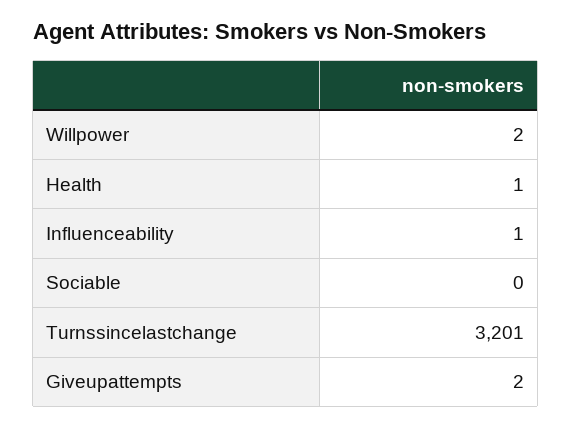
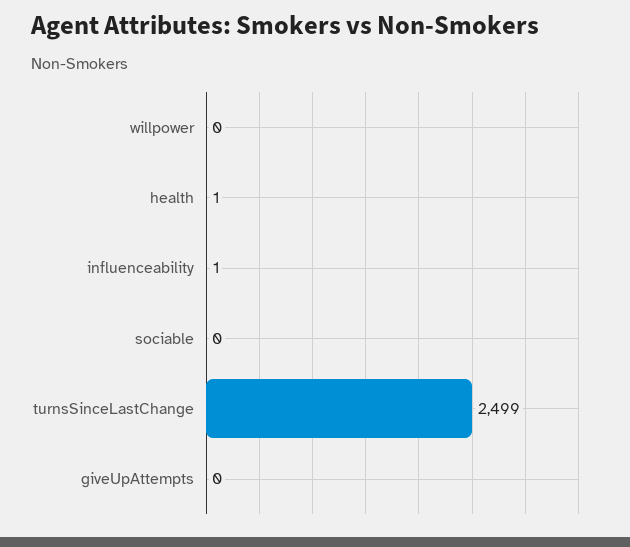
Willpower: 2 -> 0
Turnssincelastchange: 3201 -> 2499
Giveupattempts: 2 -> 0

